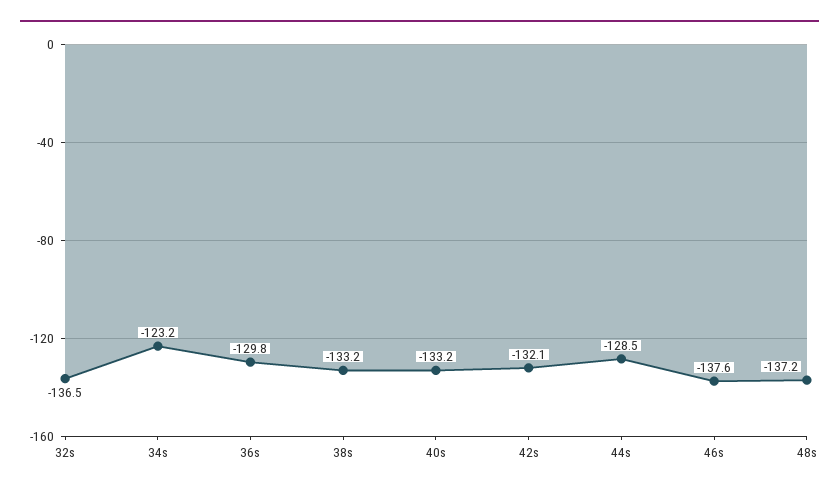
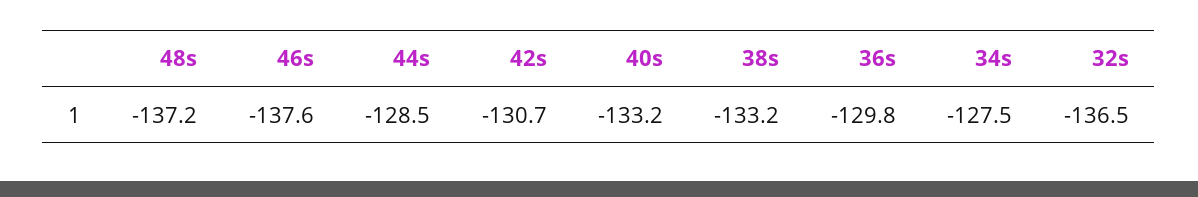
34s: -123.2 -> -127.5
42s: -132.1 -> -130.7

